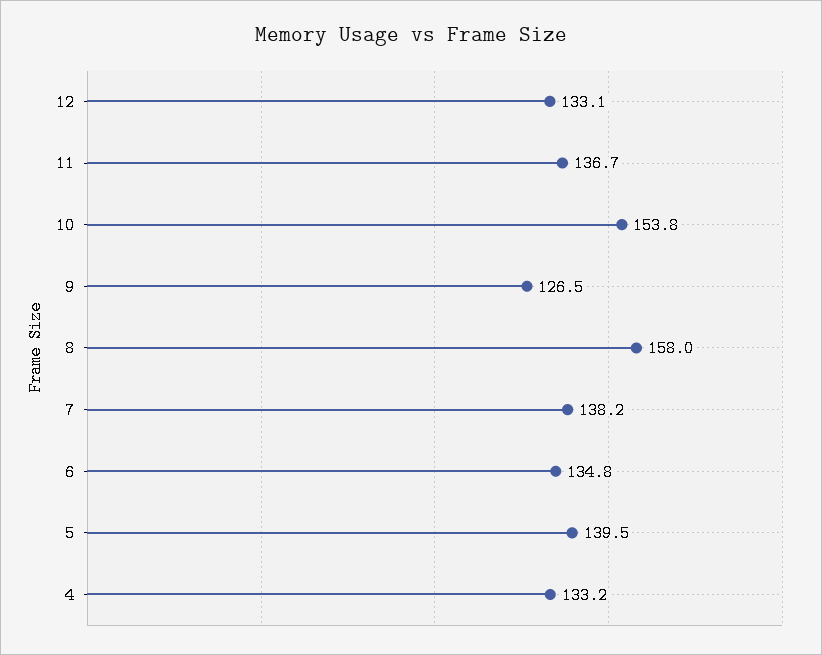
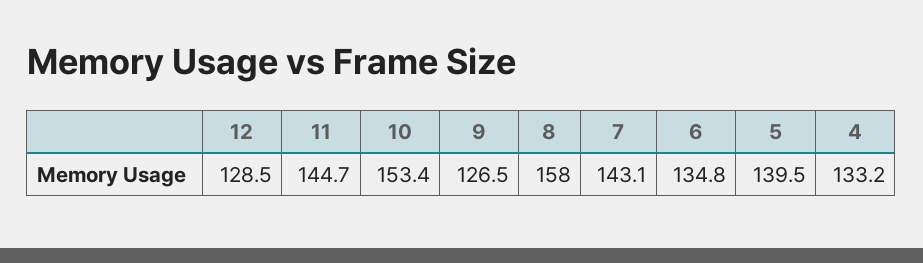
12: 133.1 -> 128.5
11: 136.7 -> 144.7
10: 153.8 -> 153.4
7: 138.2 -> 143.1

